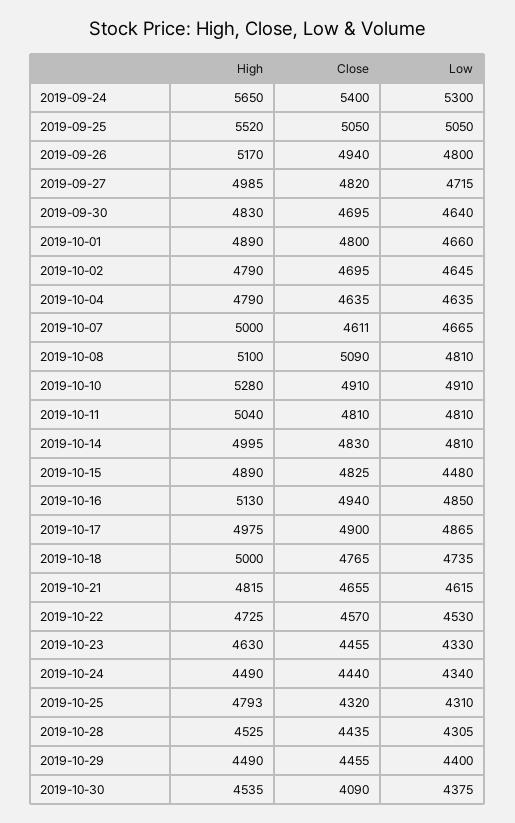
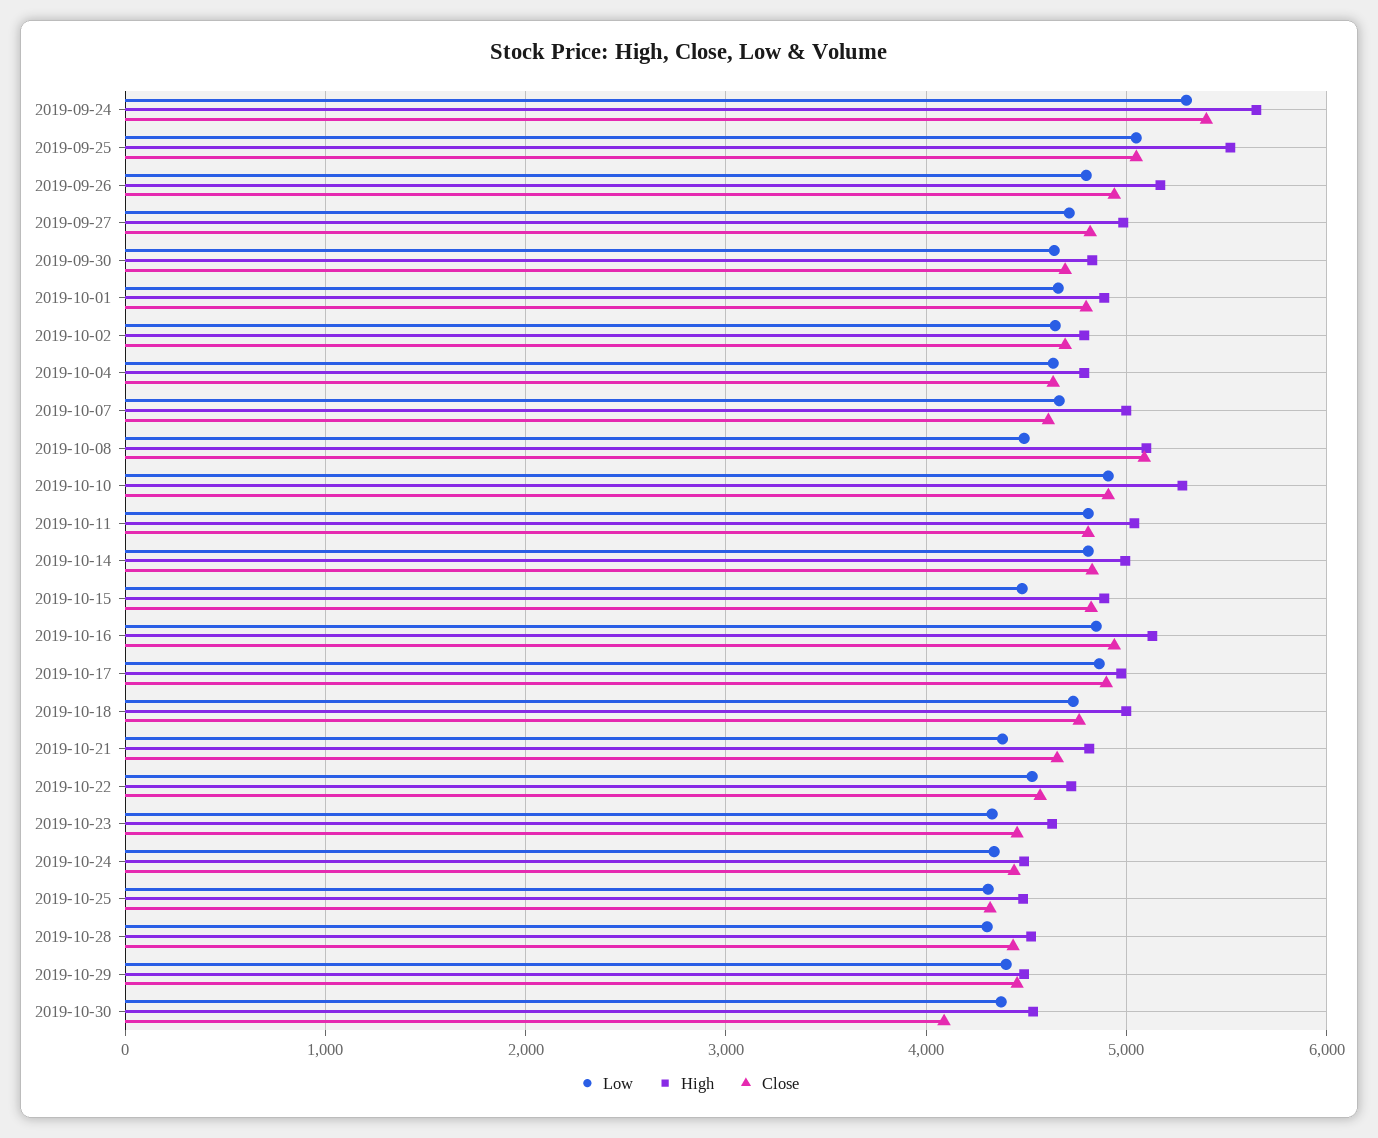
Low, 2019-10-08: 4810 -> 4500
Low, 2019-10-21: 4615 -> 4400
High, 2019-10-25: 4793 -> 4500

